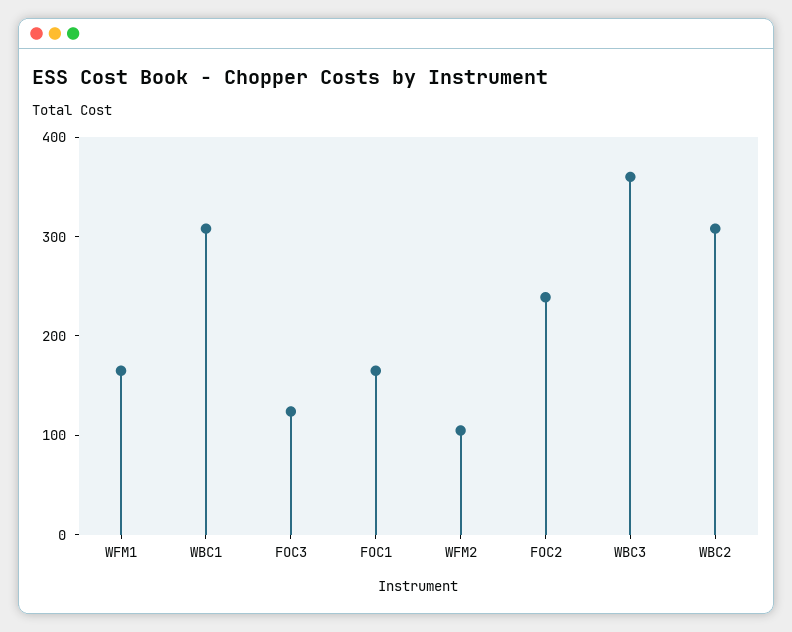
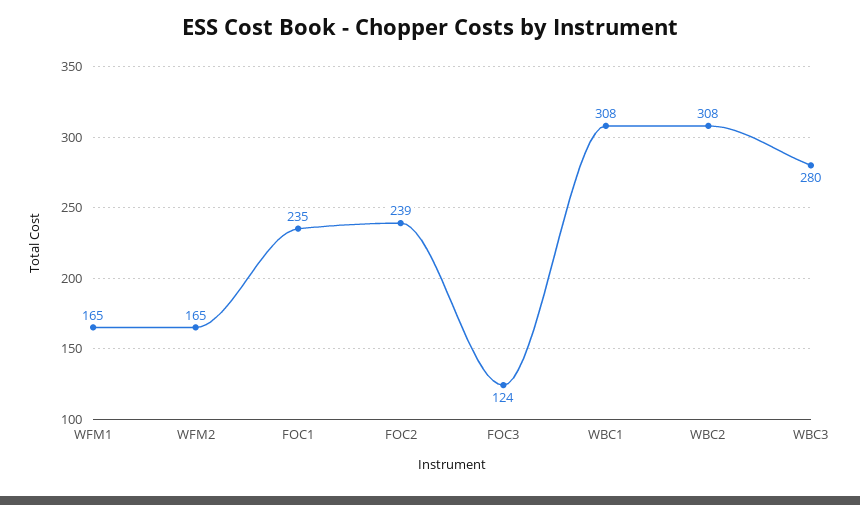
FOC1: 160 -> 235
WFM2: 100 -> 165
WBC3: 360 -> 280

